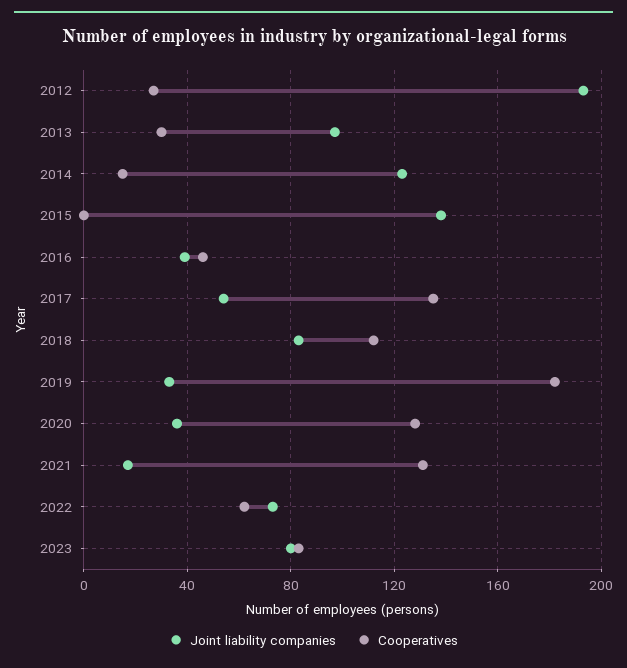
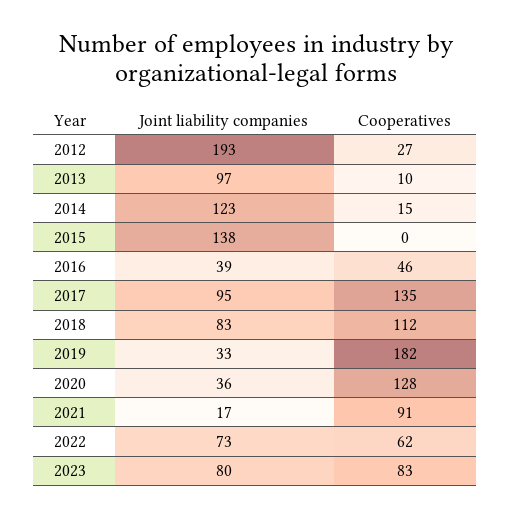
Cooperatives, 2013: 30 -> 10
Joint liability companies, 2017: 55 -> 95
Cooperatives, 2021: 130 -> 91

